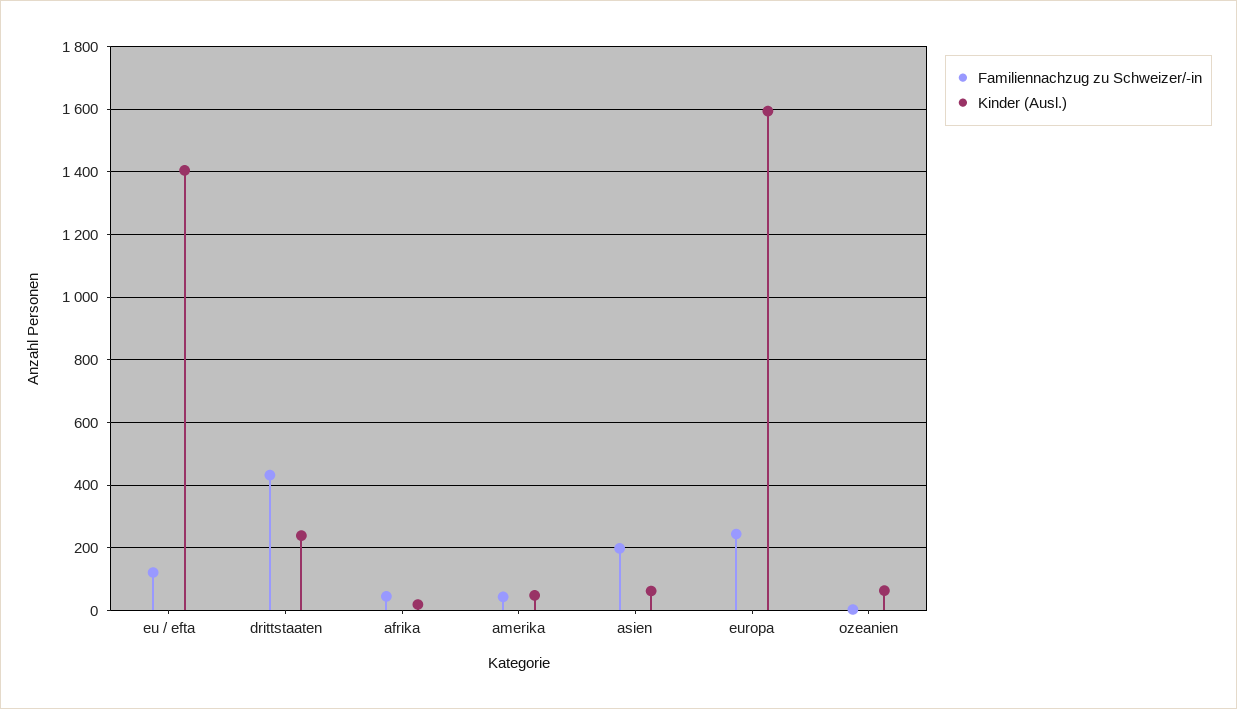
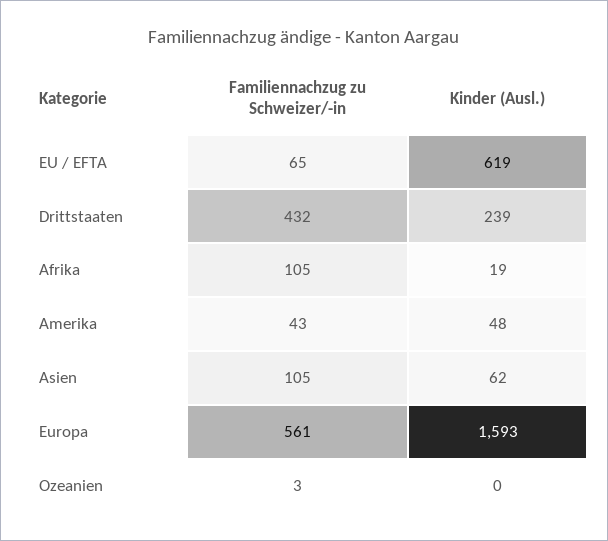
Familiennachzug zu Schweizer/-in, eu / efta: 120 -> 65
Kinder (Ausl.), eu / efta: 1400 -> 619
Familiennachzug zu Schweizer/-in, afrika: 40 -> 105
Familiennachzug zu Schweizer/-in, asien: 200 -> 105
Familiennachzug zu Schweizer/-in, europa: 240 -> 561
Kinder (Ausl.), ozeanien: 60 -> 0

